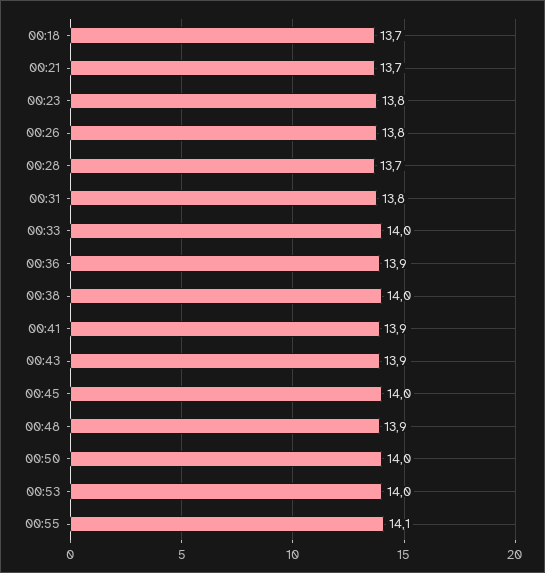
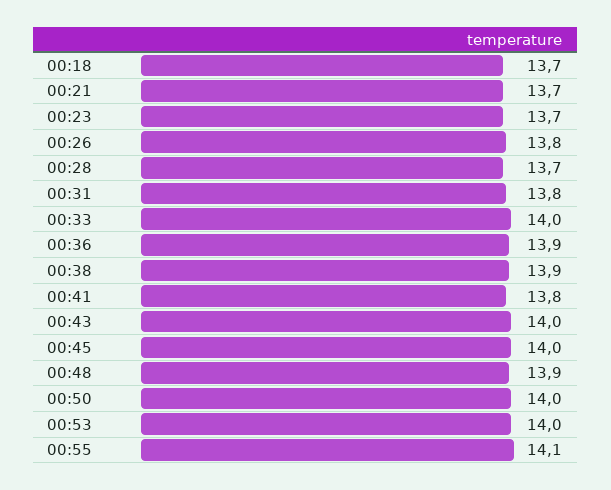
00:23: 13.8 -> 13.7
00:38: 14 -> 13.9
00:41: 13.9 -> 13.8
00:43: 13.9 -> 14

